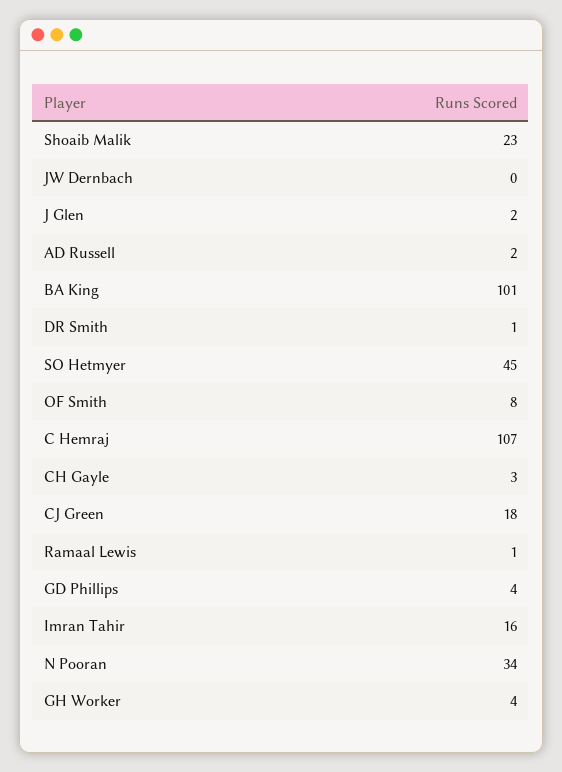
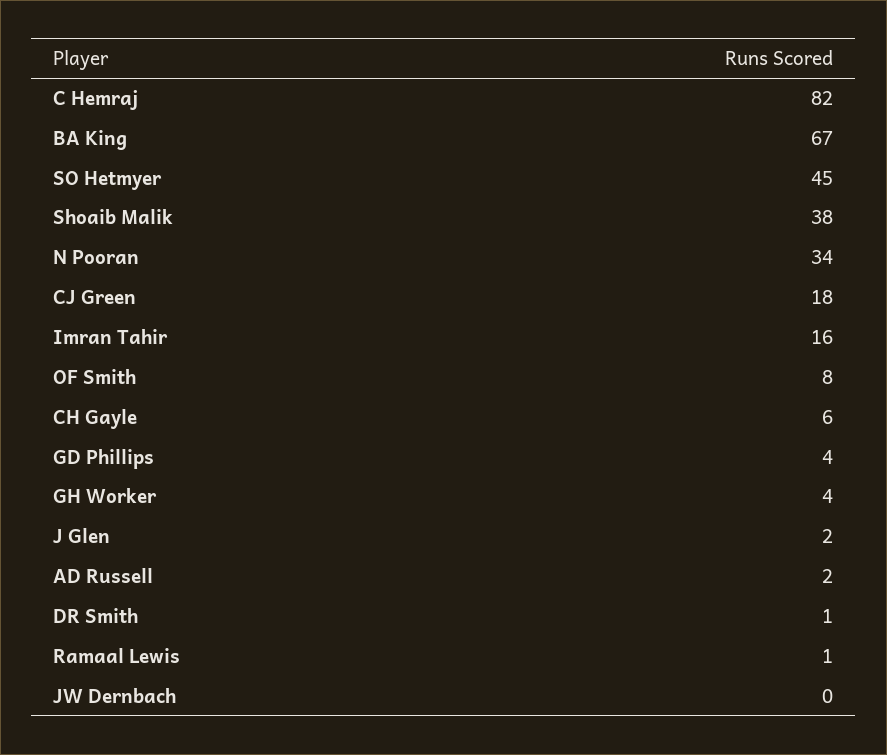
Shoaib Malik: 23 -> 38
BA King: 101 -> 67
C Hemraj: 107 -> 82
CH Gayle: 3 -> 6

